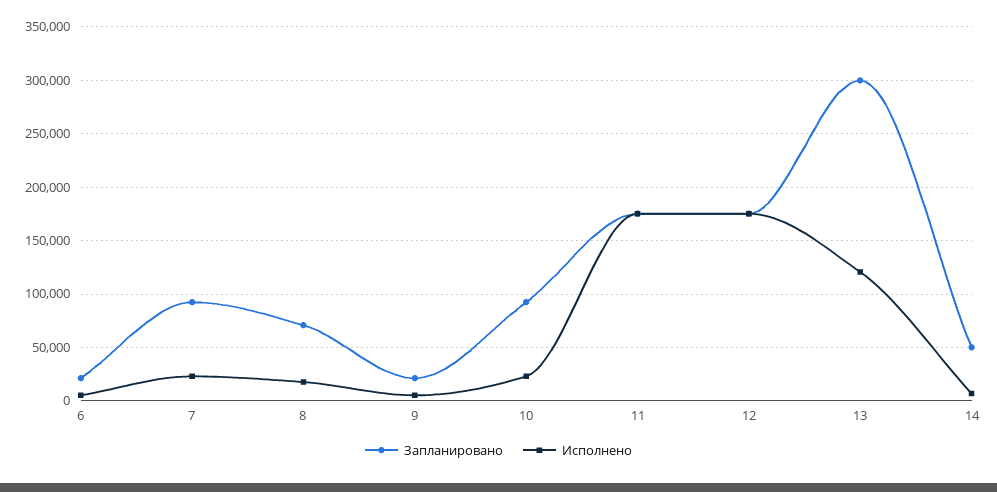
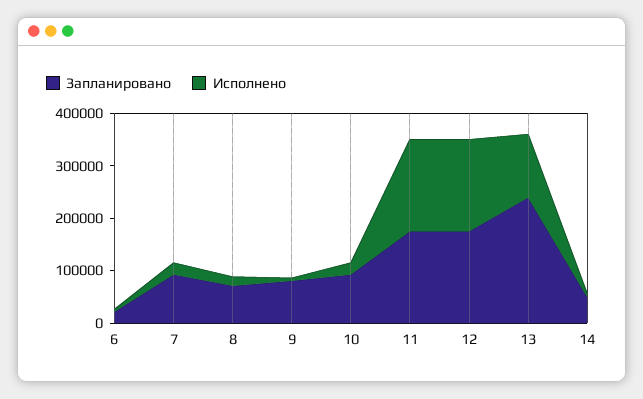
Запланировано, 9: 20000 -> 80000
Запланировано, 13: 300000 -> 240000

